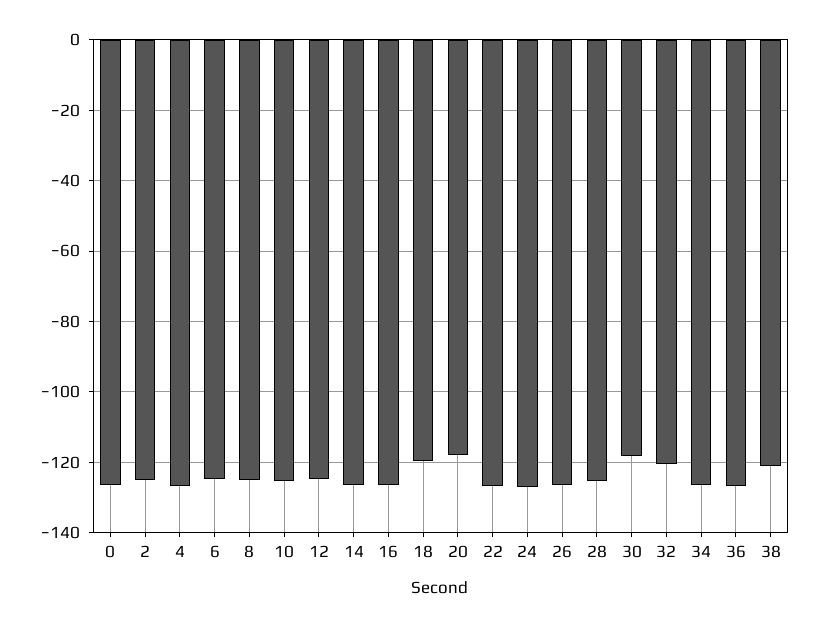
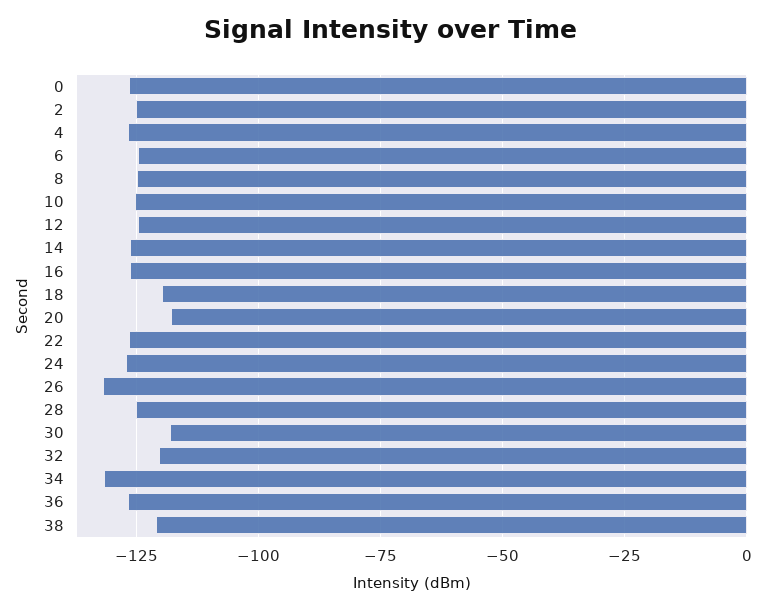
26: -126 -> -132.5
34: -126 -> -132.5

